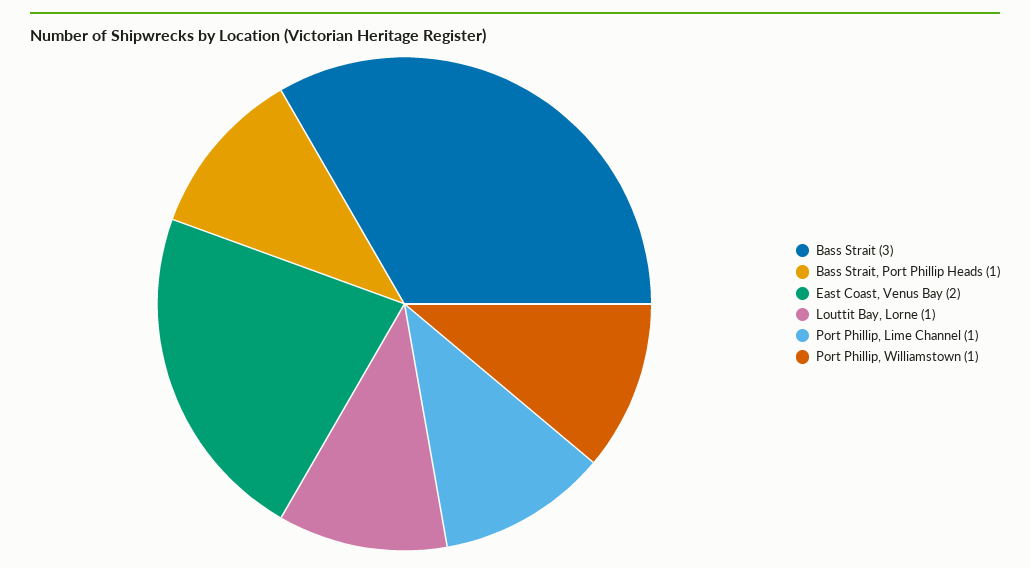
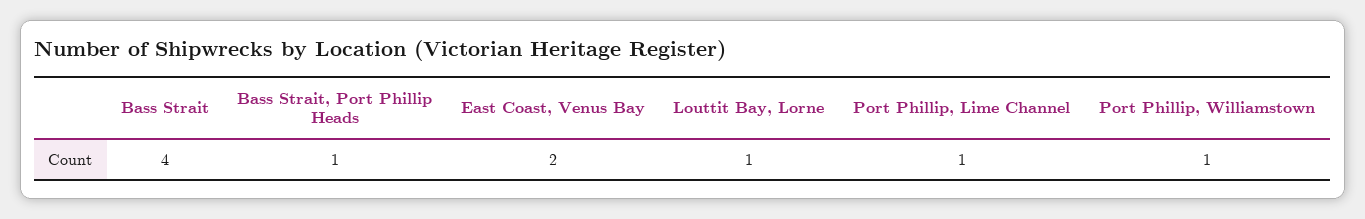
Bass Strait: 3 -> 4

